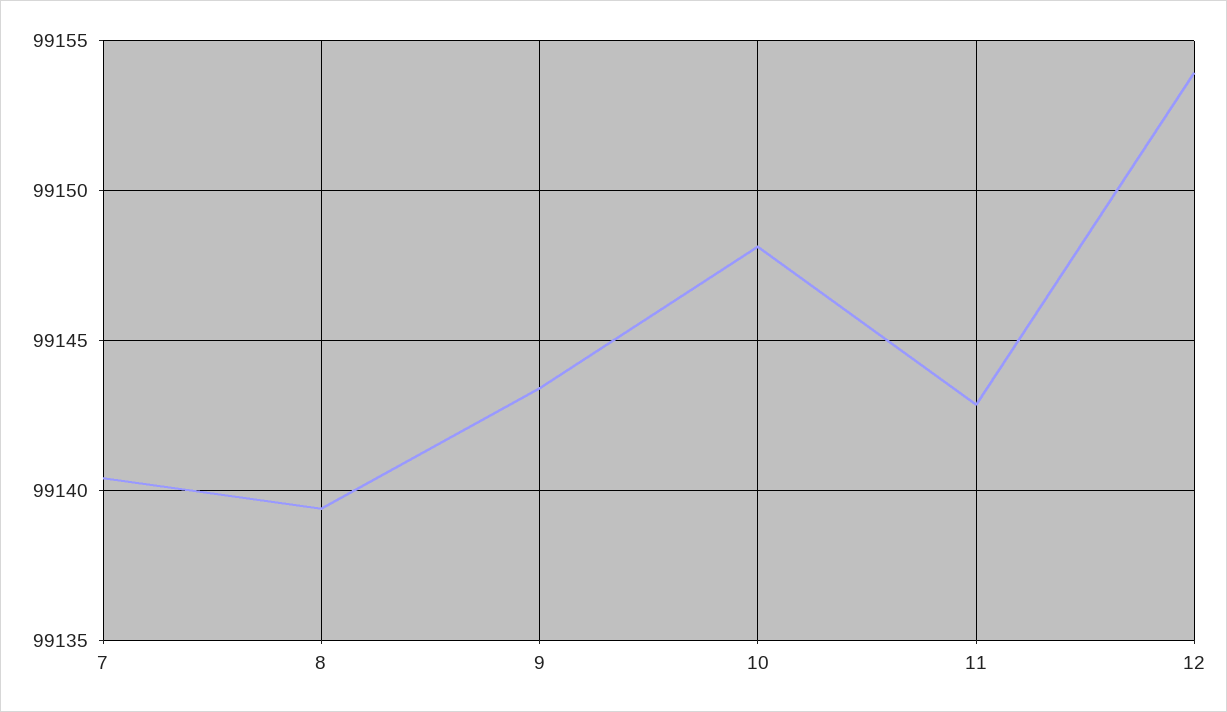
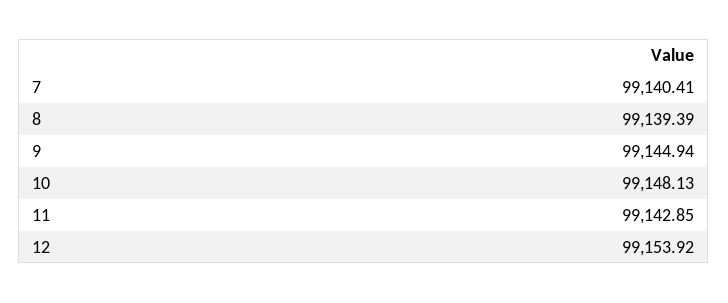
9: 99143.5 -> 99144.94

